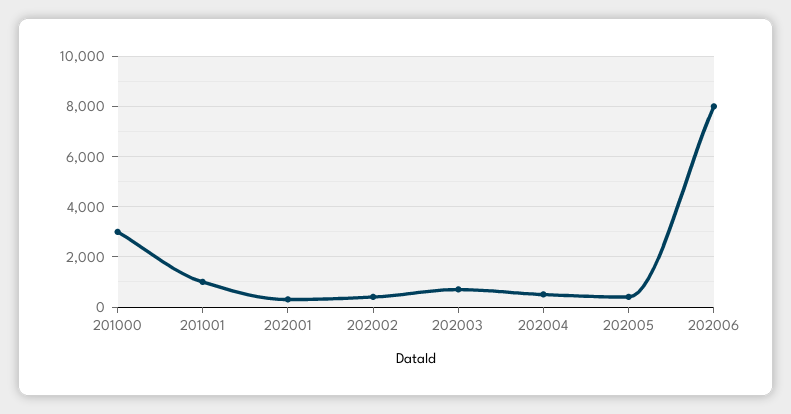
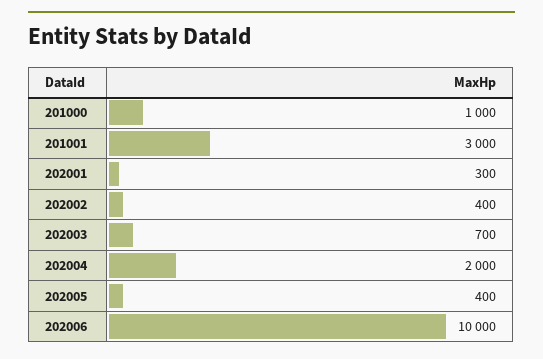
201000: 3000 -> 1000
201001: 1000 -> 3000
202004: 500 -> 2000
202006: 8000 -> 10000

